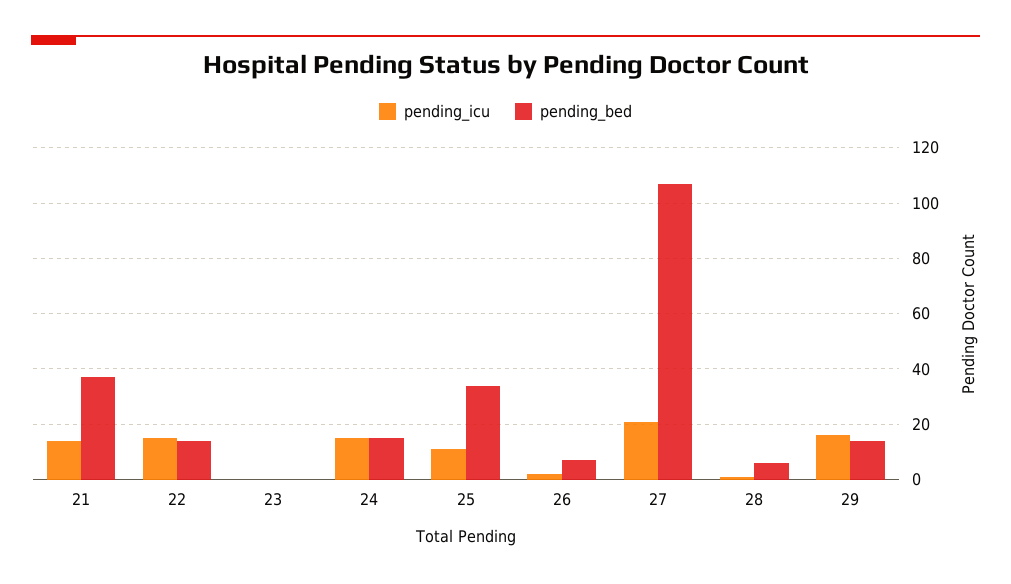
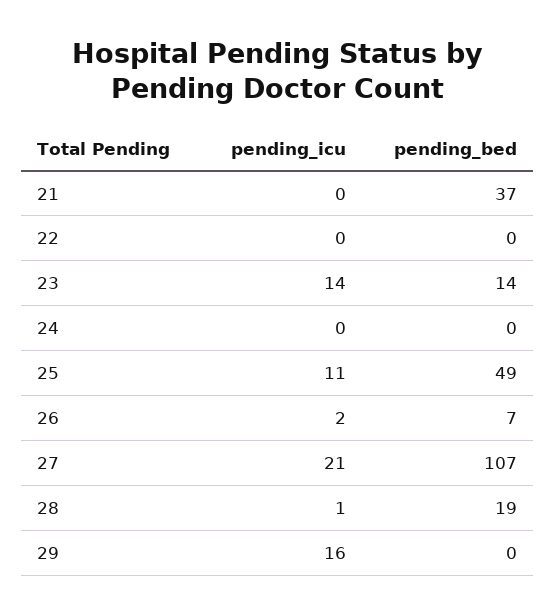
pending_icu, 21: 15 -> 0
pending_icu, 22: 15 -> 0
pending_bed, 22: 15 -> 0
pending_icu, 23: 0 -> 14
pending_bed, 23: 0 -> 14
pending_icu, 24: 15 -> 0
pending_bed, 24: 15 -> 0
pending_bed, 25: 35 -> 49
pending_bed, 28: 5 -> 19
pending_bed, 29: 15 -> 0

